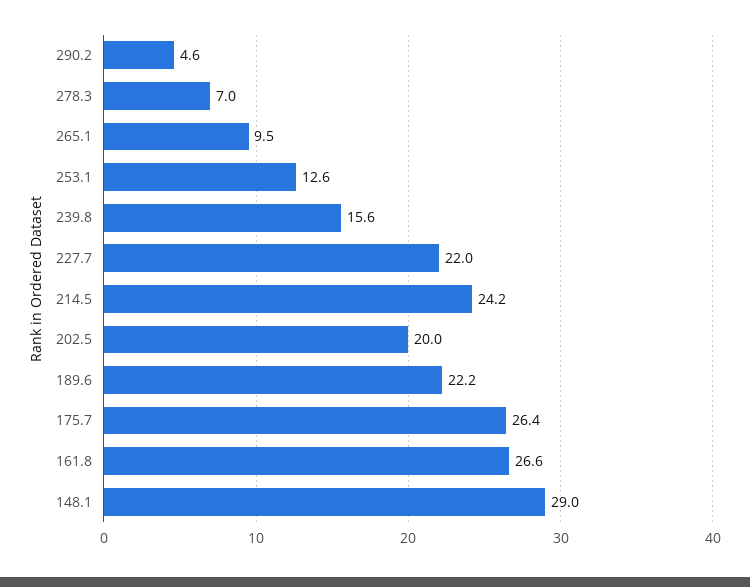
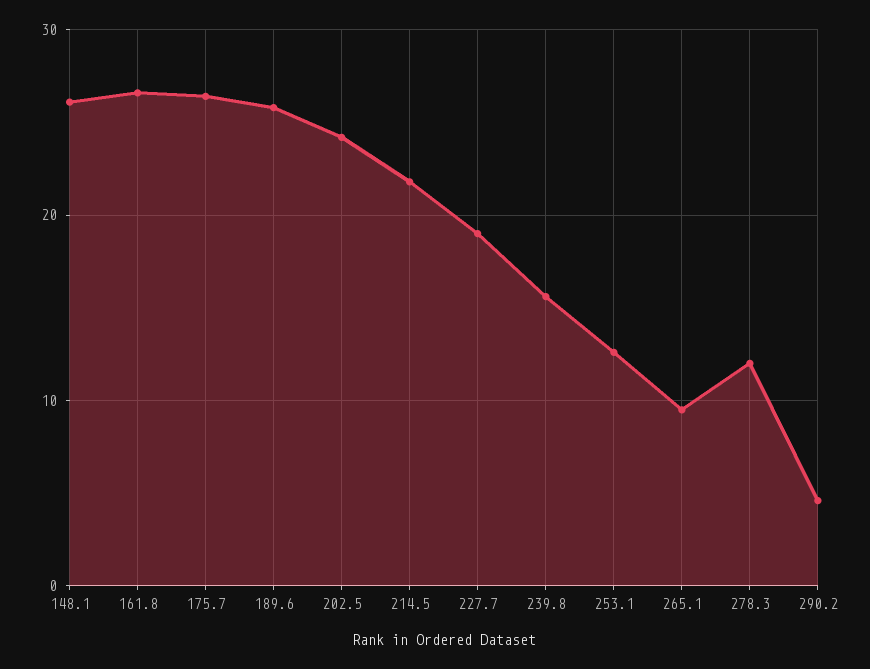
278.3: 7 -> 12
227.7: 22 -> 19
214.5: 24.2 -> 22
202.5: 20 -> 24
189.6: 22.2 -> 26
148.1: 29 -> 26

